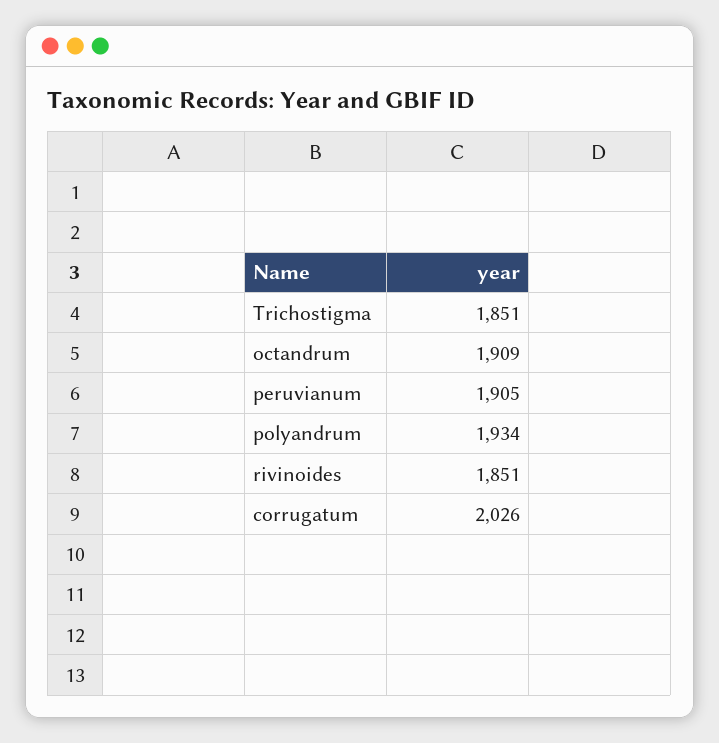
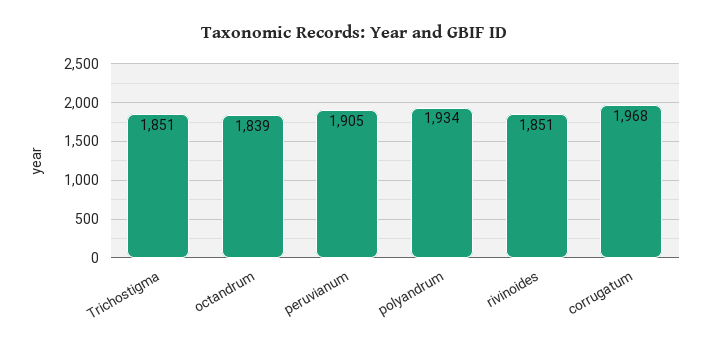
octandrum: 1909 -> 1839
corrugatum: 2026 -> 1968

